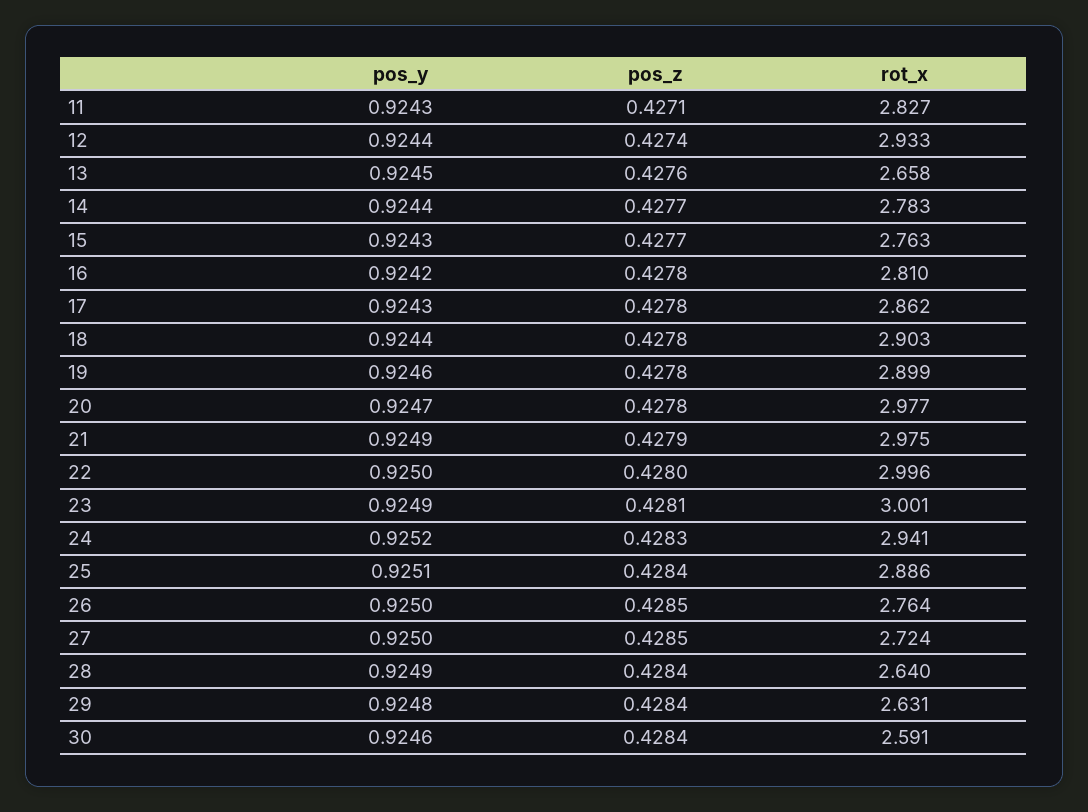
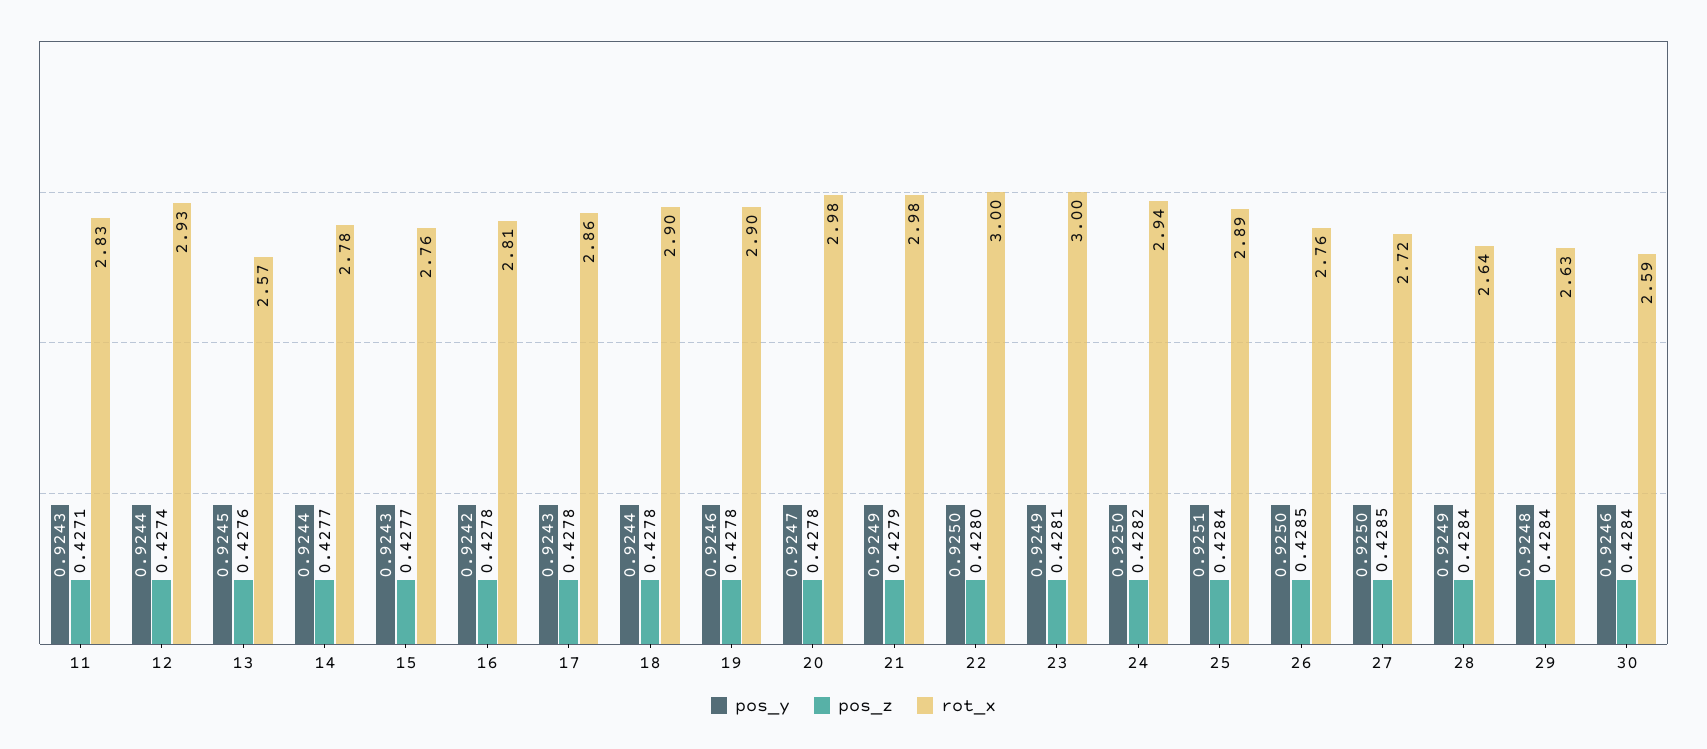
rot_x, 13: 2.658 -> 2.57
pos_y, 24: 0.9252 -> 0.925
pos_z, 24: 0.4283 -> 0.4282

